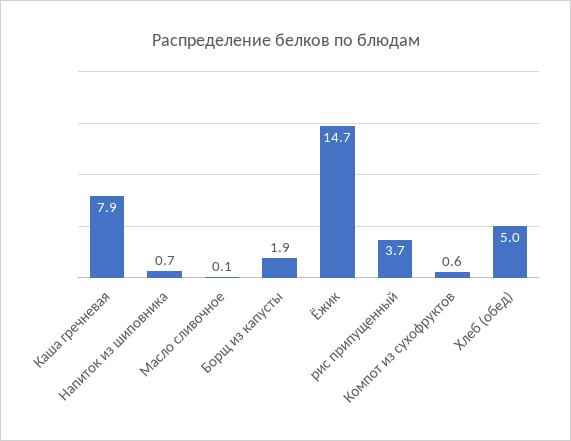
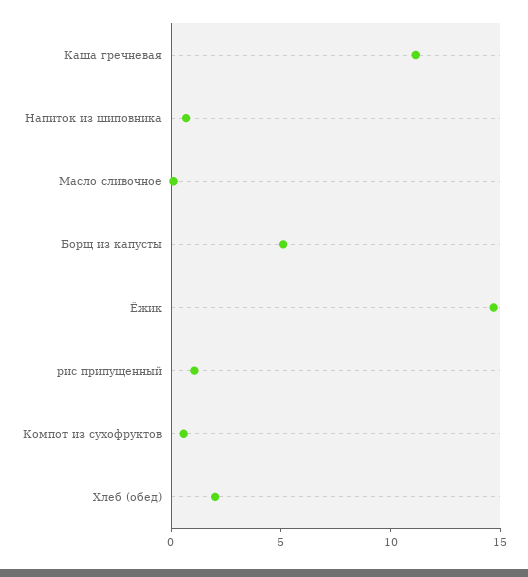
Каша гречневая: 7.9 -> 11
Борщ из капусты: 1.9 -> 5
рис припущенный: 3.7 -> 1
Хлеб (обед): 5 -> 2

